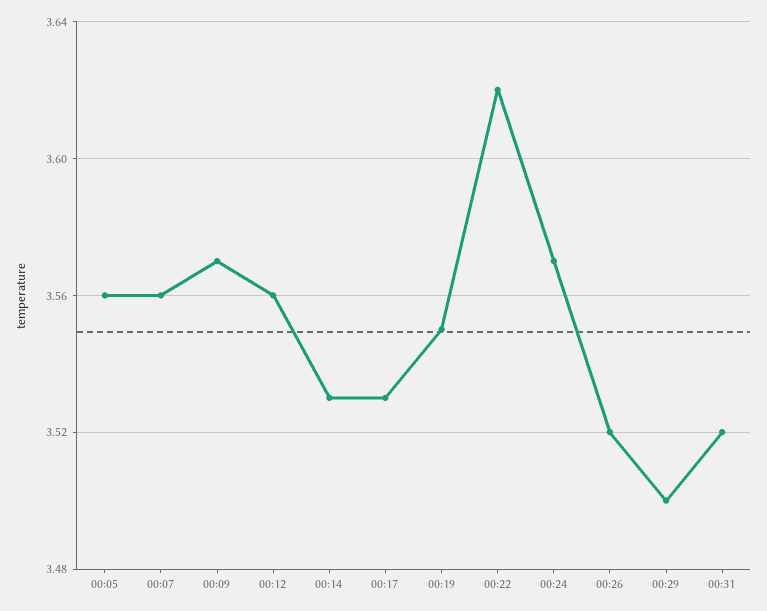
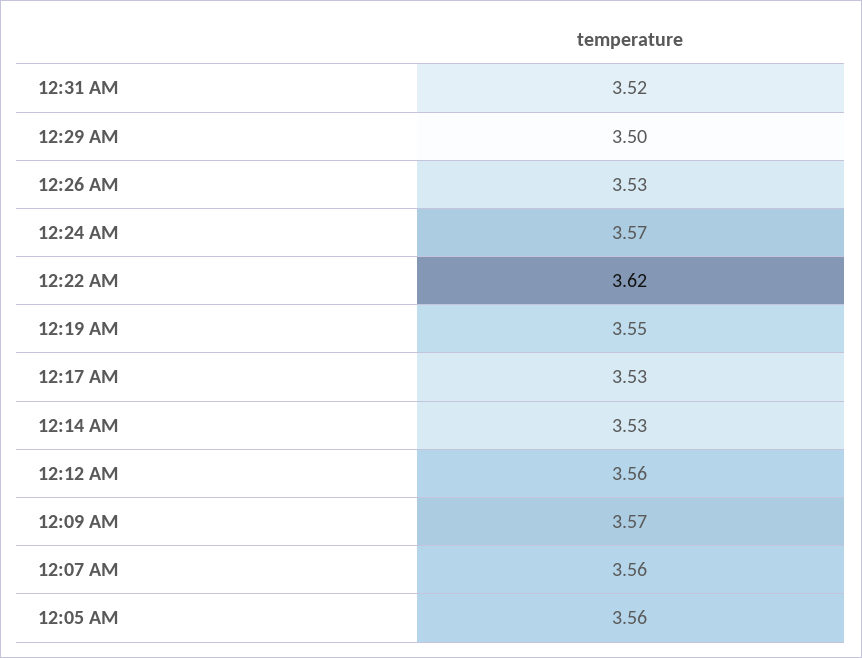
00:26: 3.52 -> 3.53

